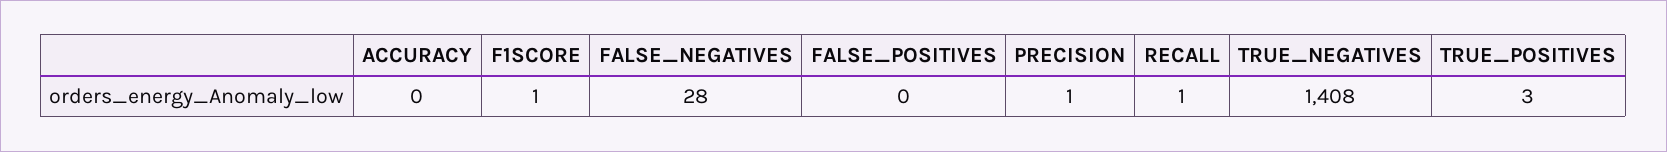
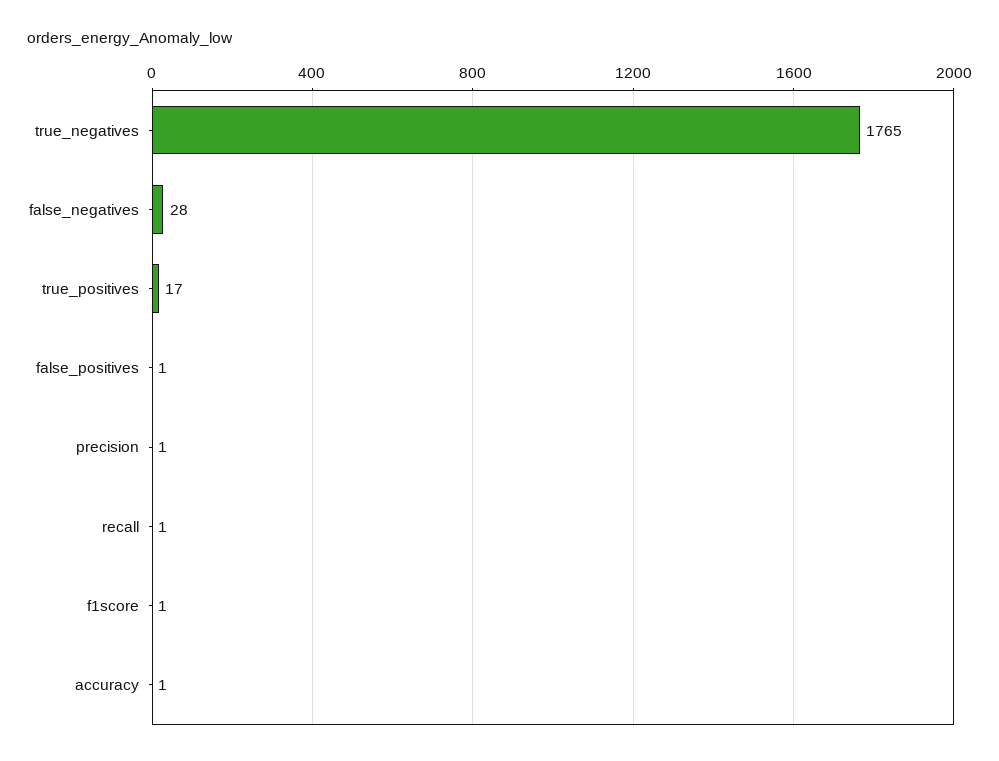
ACCURACY: 0 -> 1
FALSE_POSITIVES: 0 -> 1
TRUE_NEGATIVES: 1408 -> 1765
TRUE_POSITIVES: 3 -> 17

